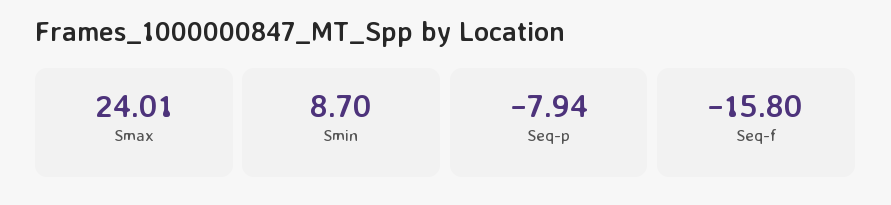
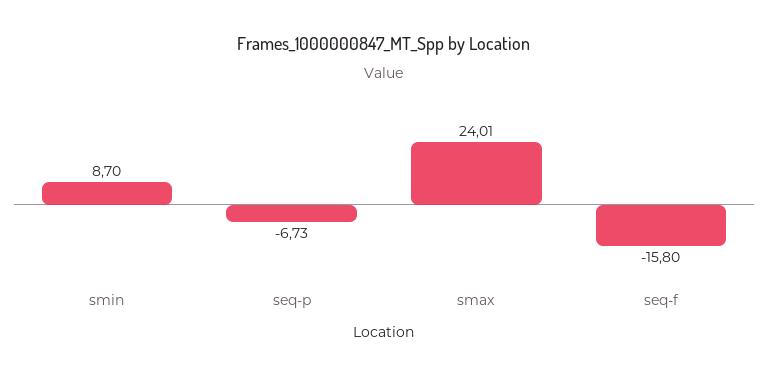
Seq-p: -7.94 -> -6.73

